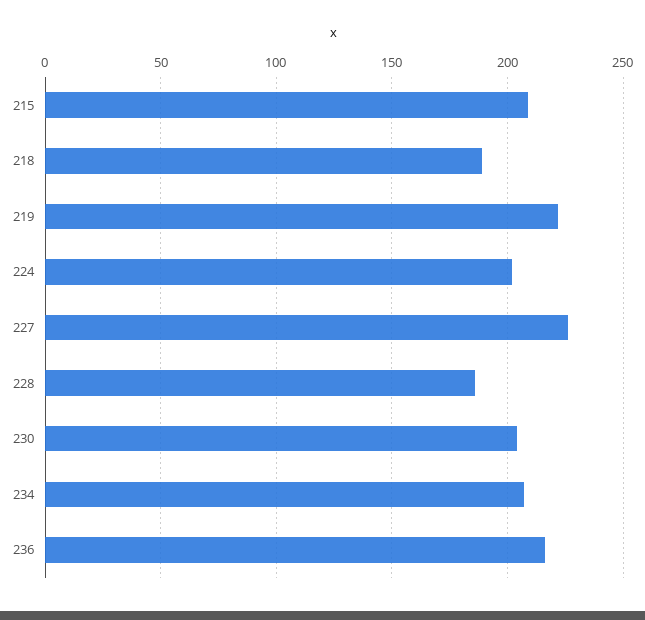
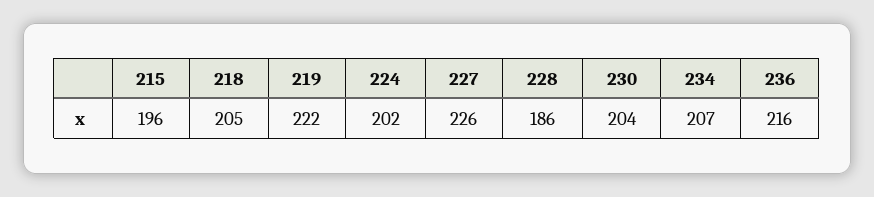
215: 210 -> 196
218: 190 -> 205

